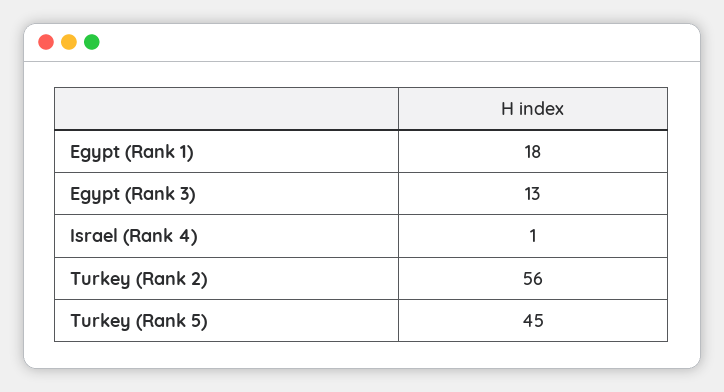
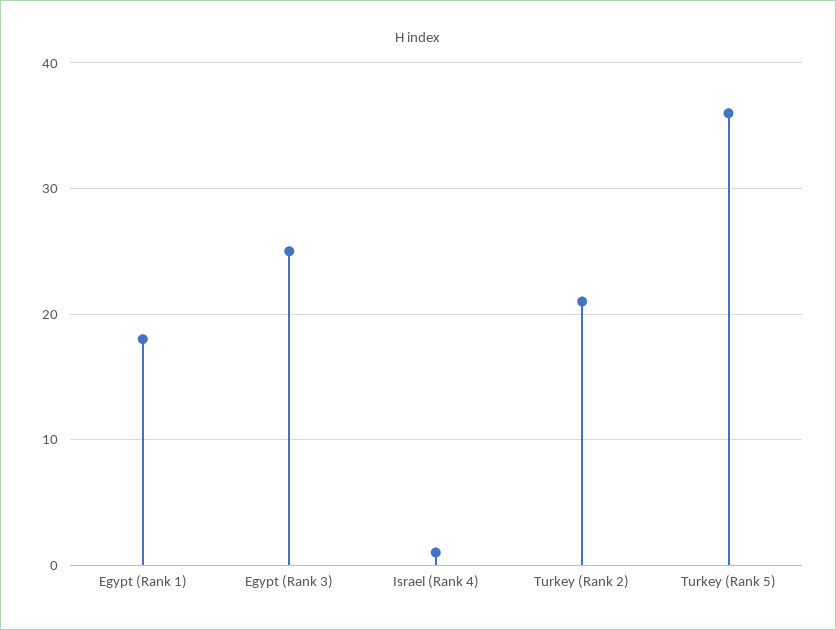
Egypt (Rank 3): 13 -> 25
Turkey (Rank 2): 56 -> 21
Turkey (Rank 5): 45 -> 36

